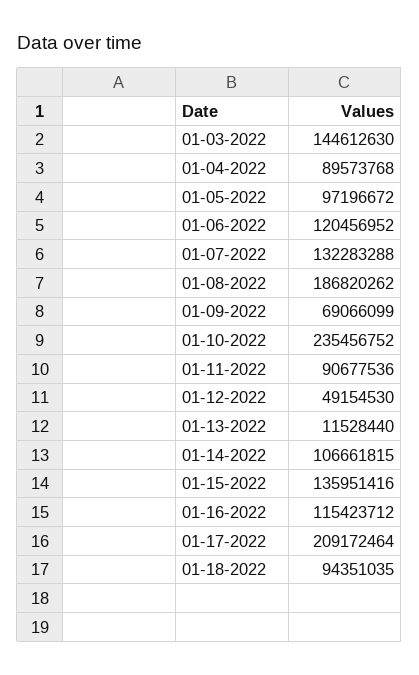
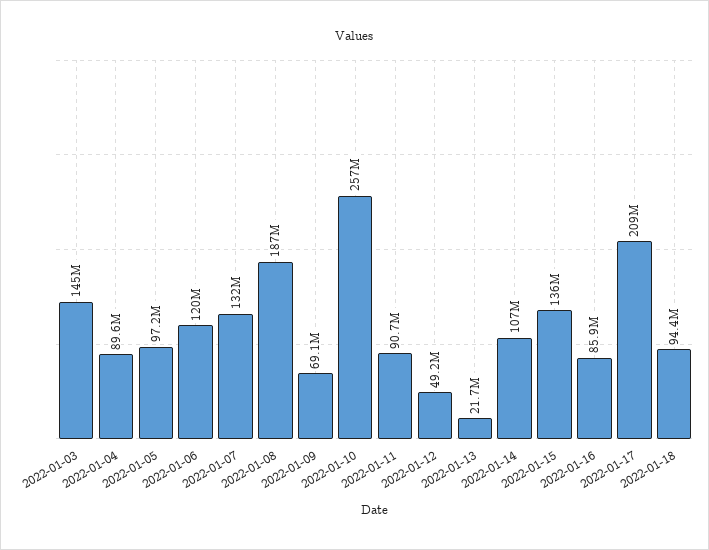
01-10-2022: 235456752 -> 257000000
01-13-2022: 11528440 -> 21700000
01-16-2022: 115423712 -> 85900000

